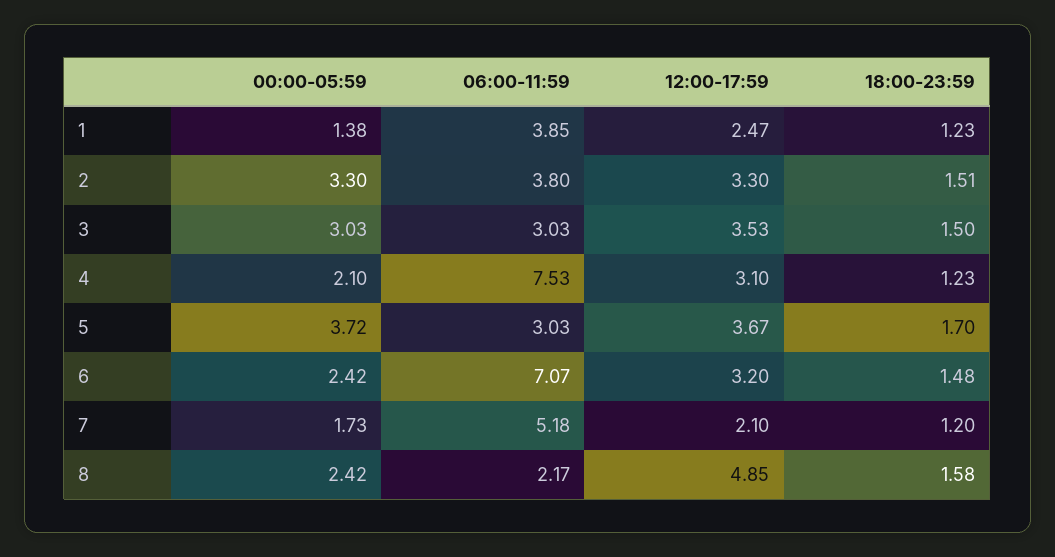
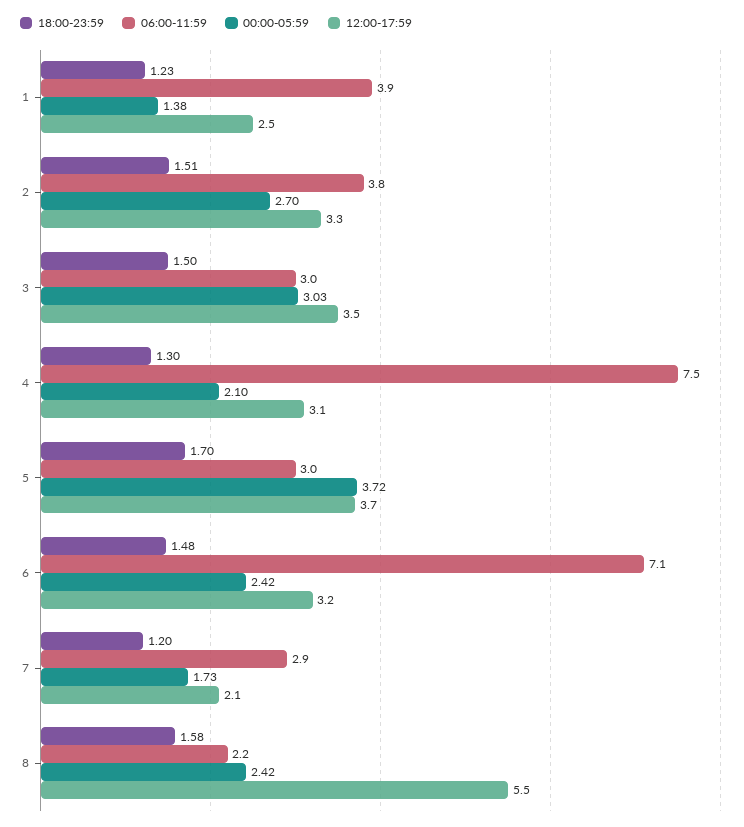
00:00-05:59, 2: 3.3 -> 2.7
18:00-23:59, 4: 1.23 -> 1.3
06:00-11:59, 7: 5.18 -> 2.9
12:00-17:59, 8: 4.85 -> 5.5

